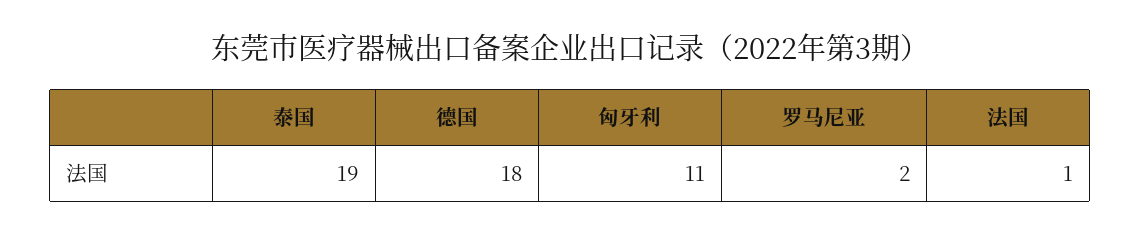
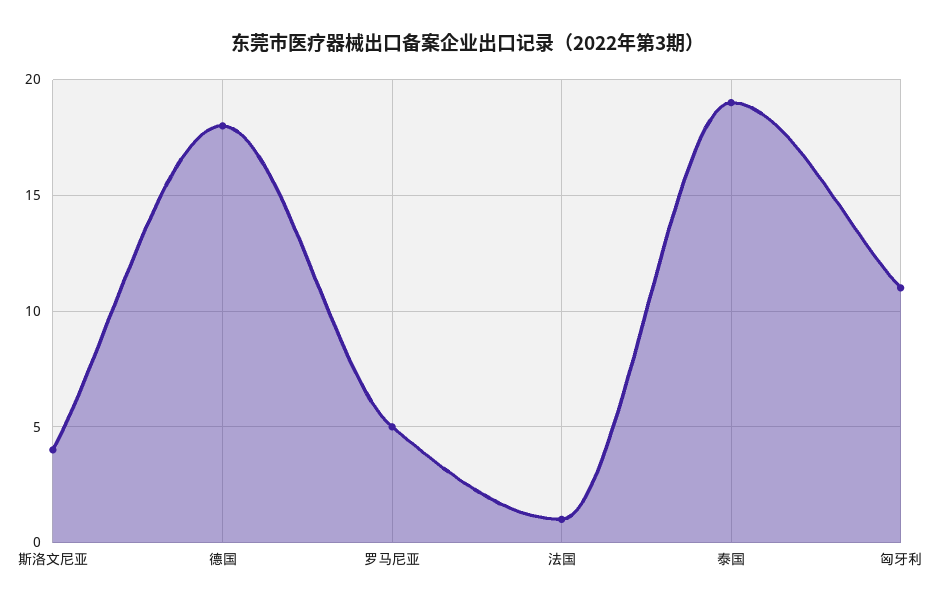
罗马尼亚: 2 -> 5
斯洛文尼亚: none -> 4

